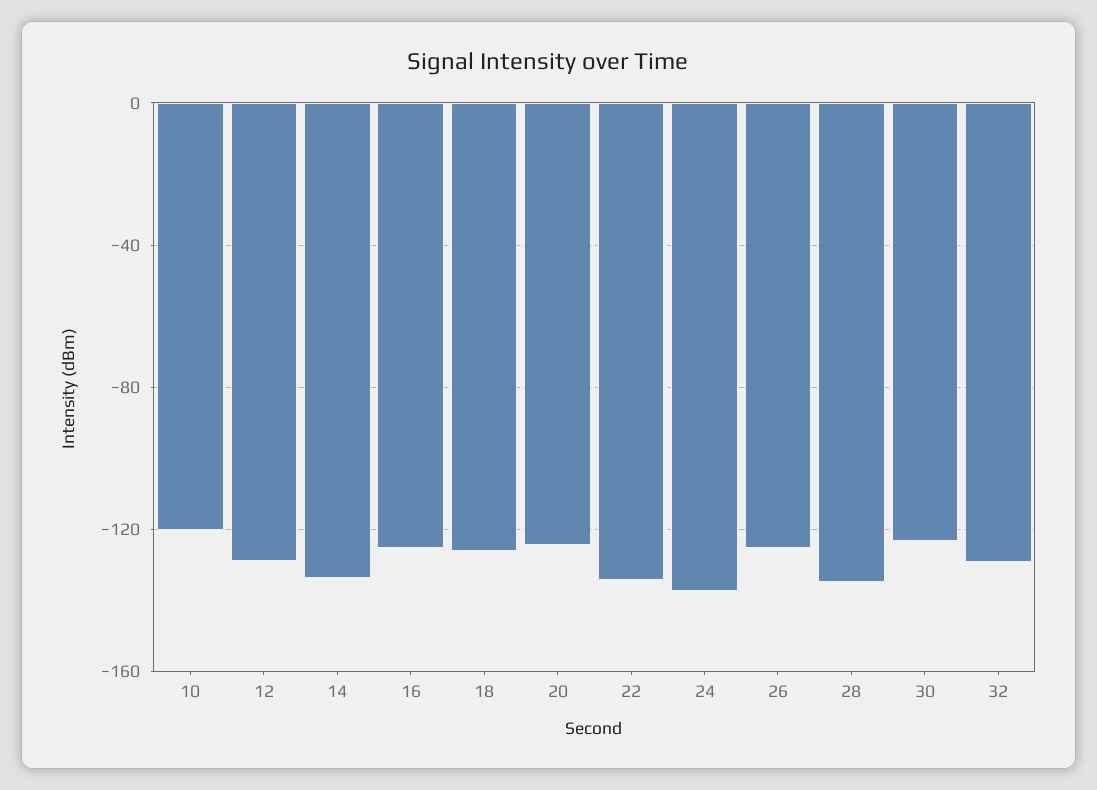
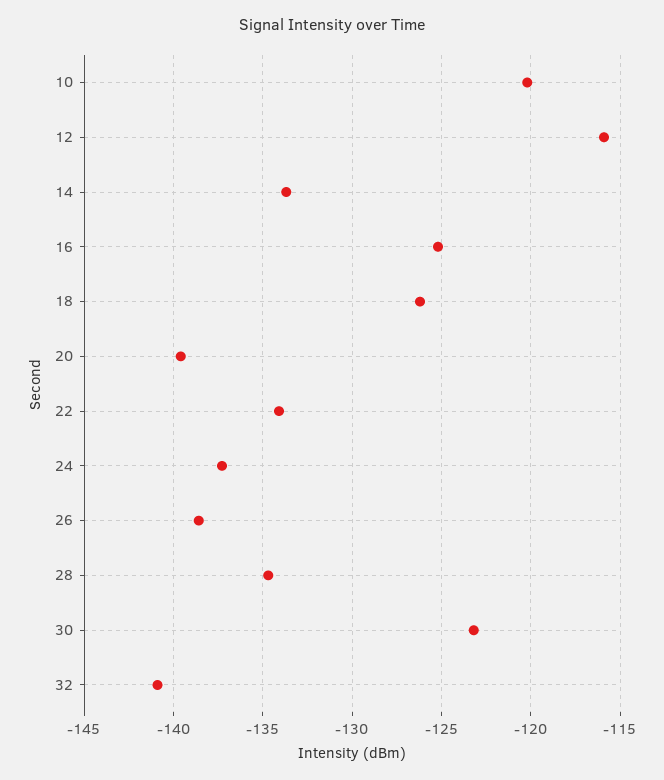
12: -130 -> -116
20: -125 -> -139.5
26: -125 -> -138.5
32: -130 -> -141

